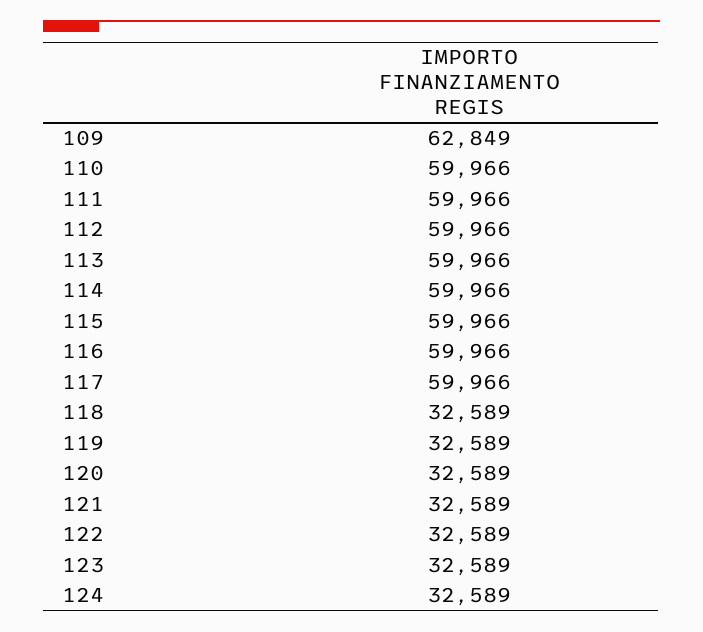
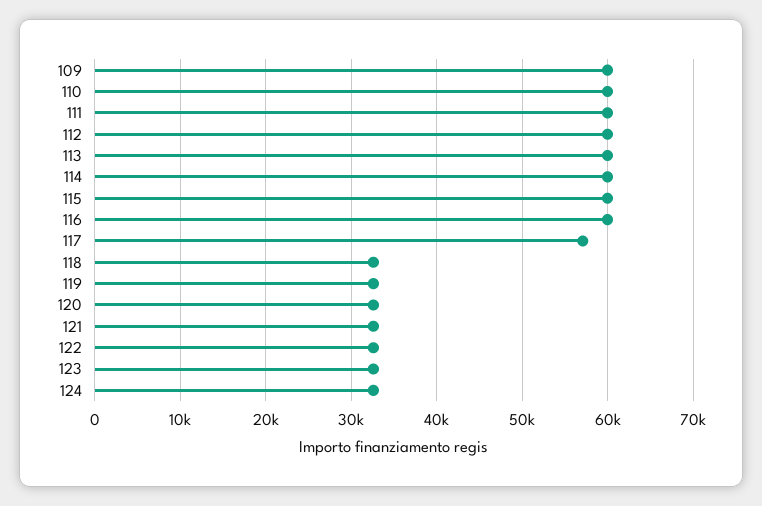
109: 62849 -> 60000
117: 59966 -> 57000

